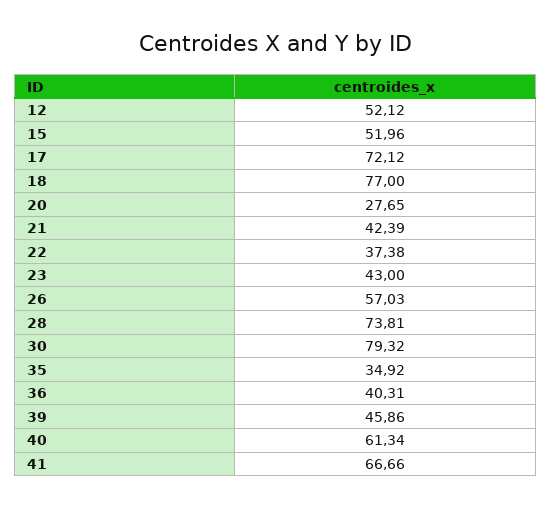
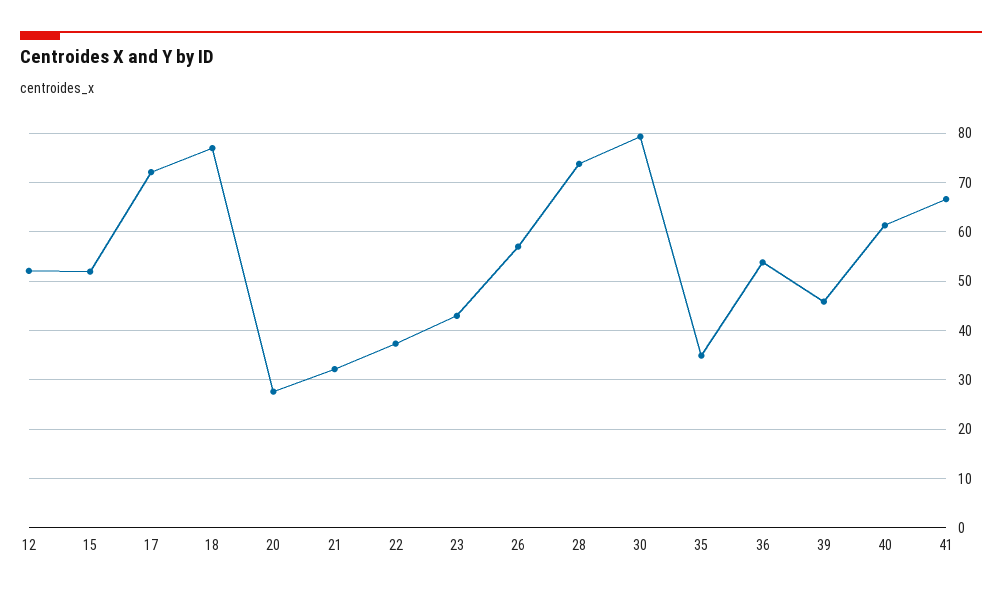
21: 42.39 -> 32
36: 40.31 -> 54

